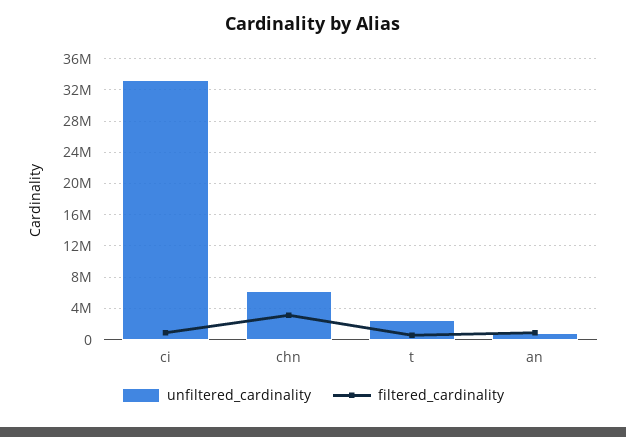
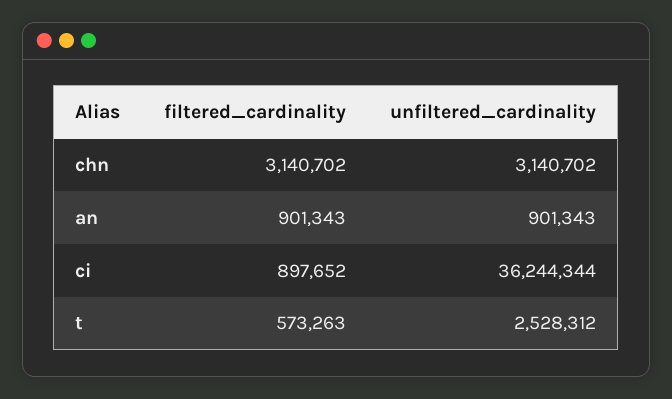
unfiltered_cardinality, ci: 33000000 -> 36244344
unfiltered_cardinality, chn: 6000000 -> 3140702

